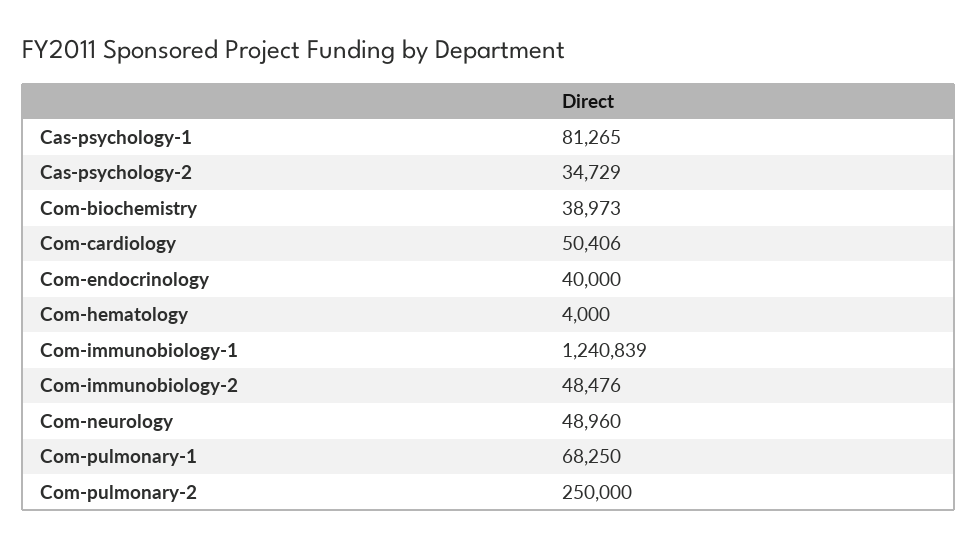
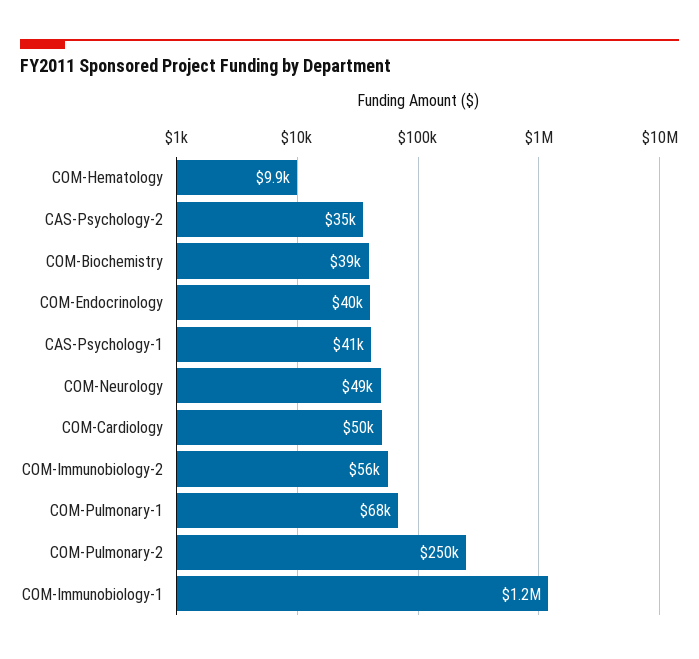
Cas-psychology-1: 81265 -> 41000
Com-hematology: 4000 -> 9900
Com-immunobiology-2: 48476 -> 56000

